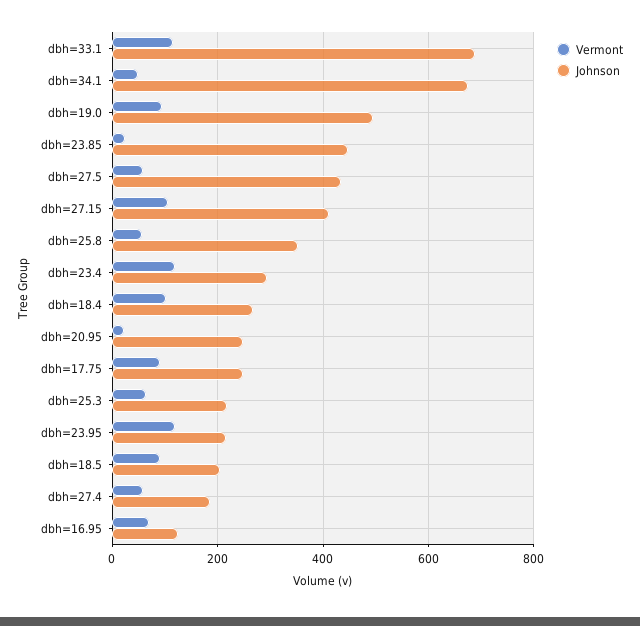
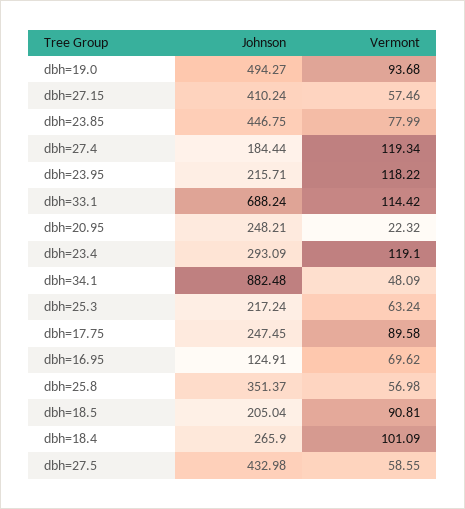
Johnson, dbh=34.1: 680 -> 882.48
Vermont, dbh=23.85: 20 -> 77.99
Vermont, dbh=27.15: 100 -> 57.46
Vermont, dbh=27.4: 60 -> 119.34

